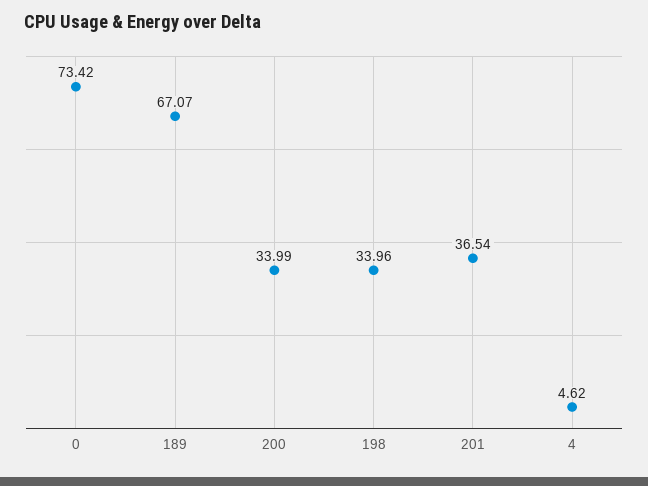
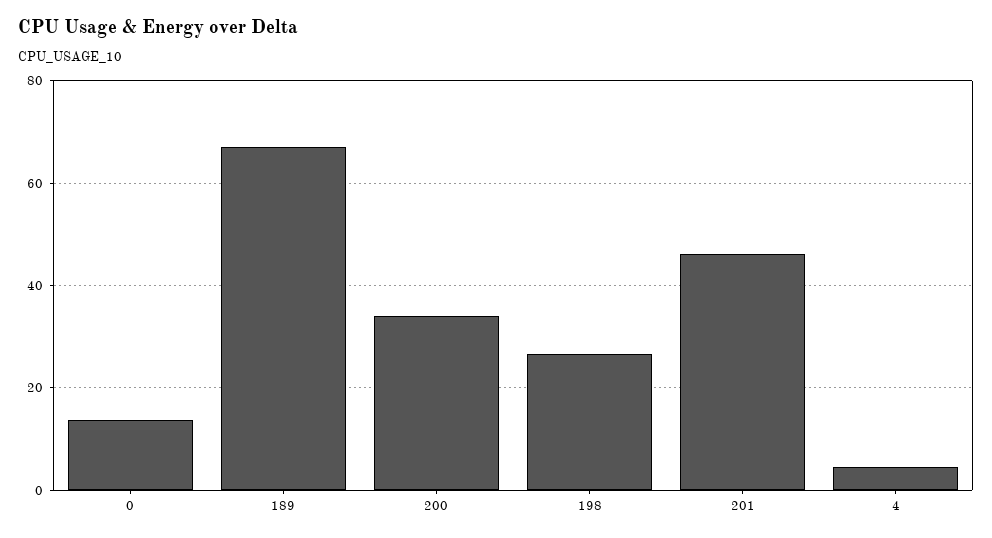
0: 73.42 -> 14
198: 33.96 -> 26
201: 36.54 -> 46

